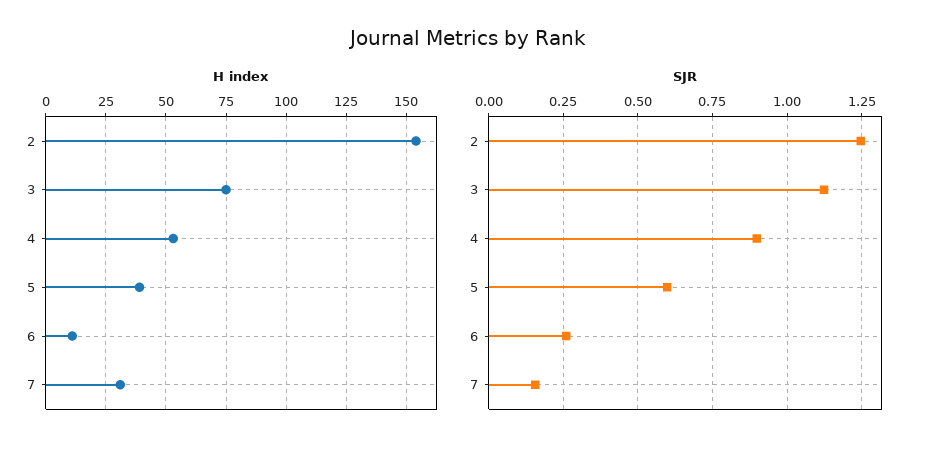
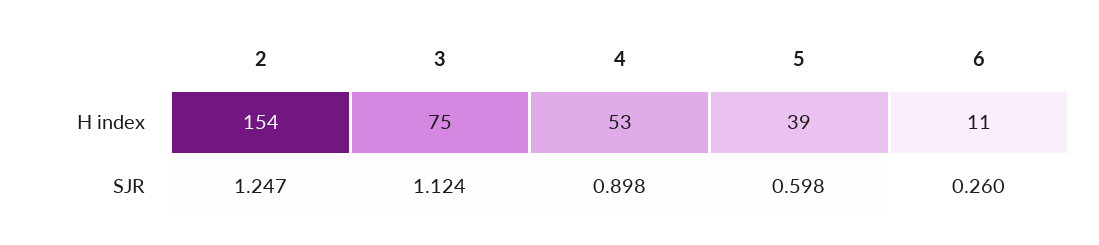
H index, 7: 30 -> none
SJR, 7: 0.15 -> none

